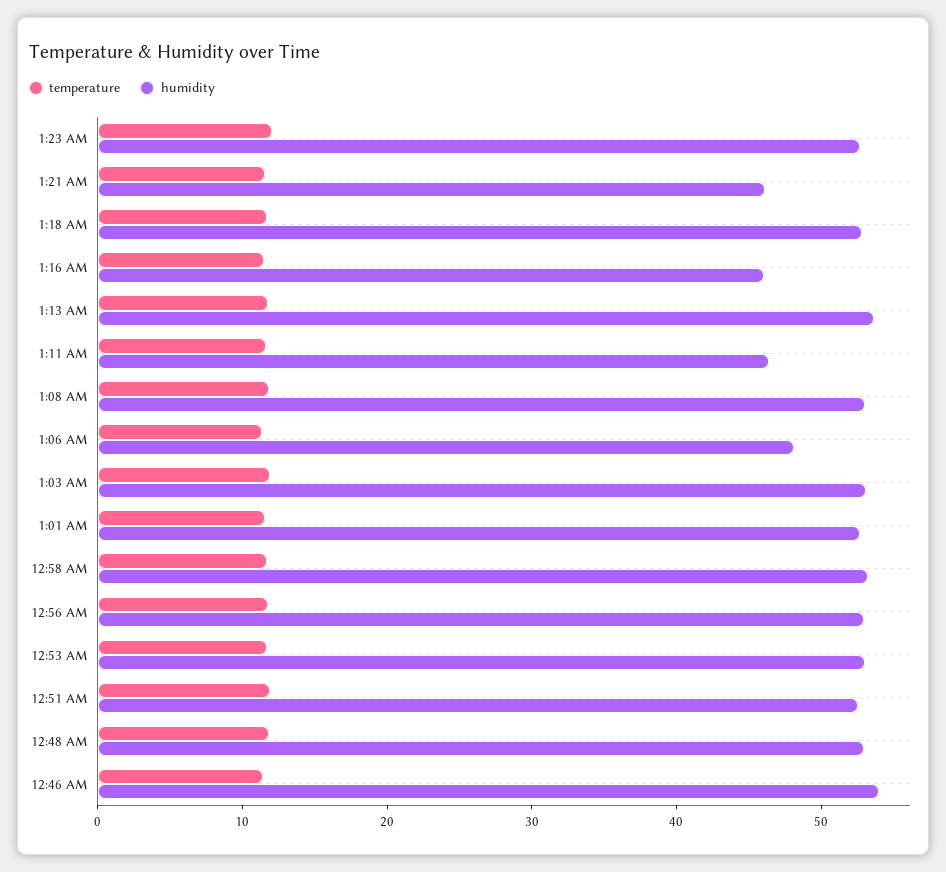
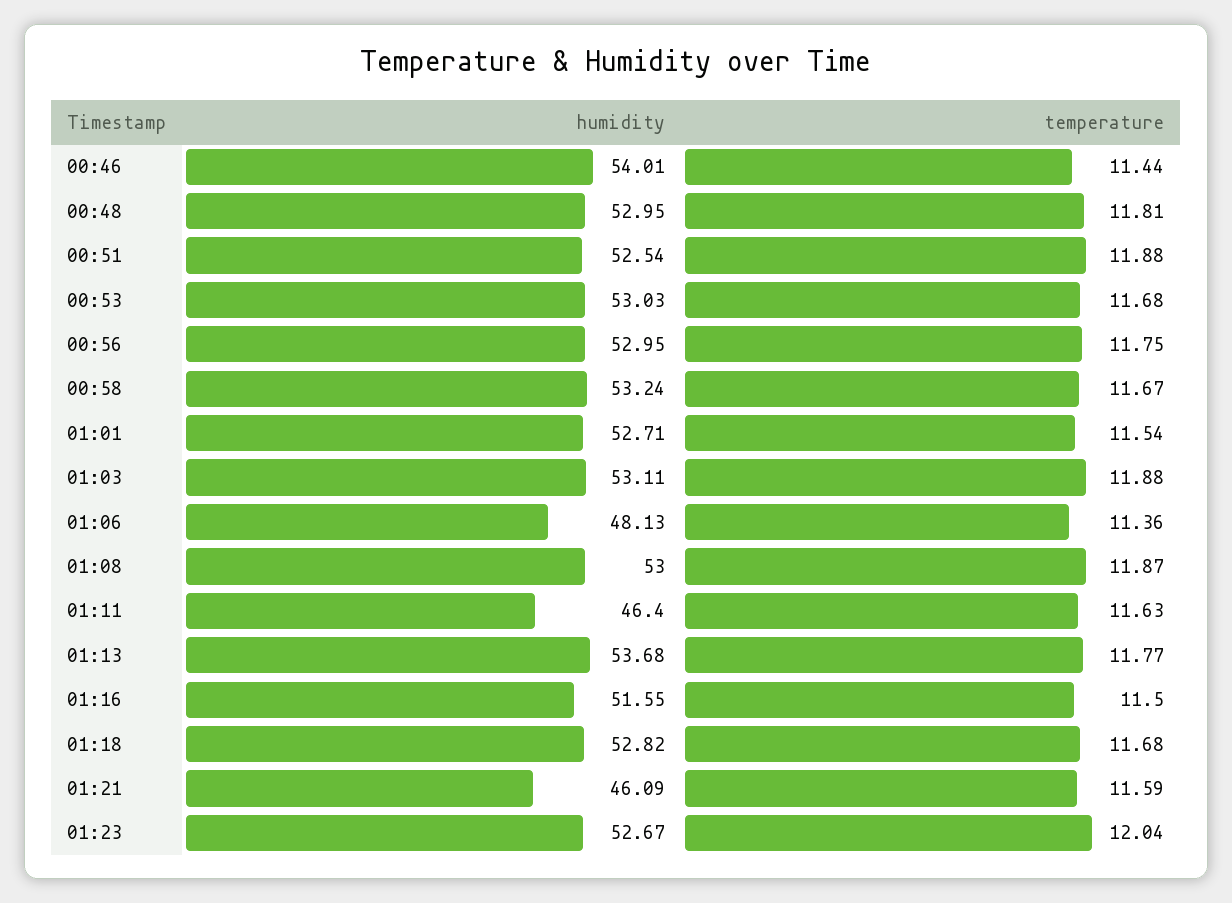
humidity, 1:16 AM: 46 -> 51.55

